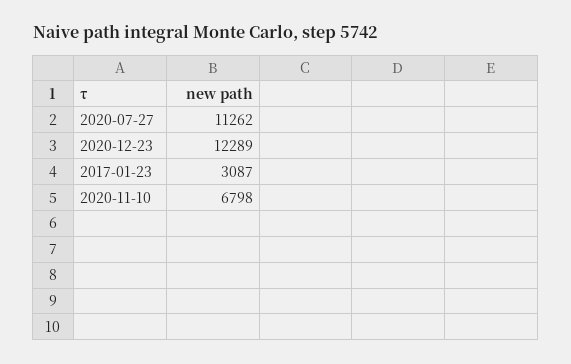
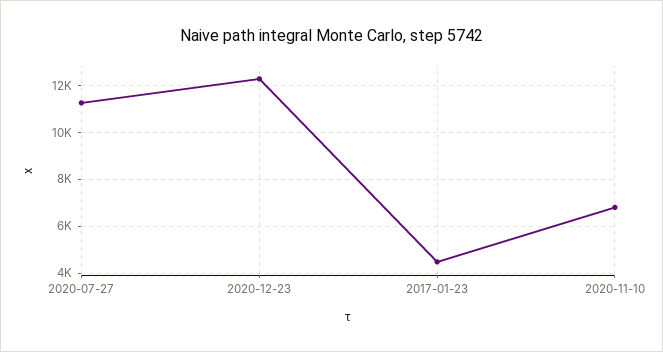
2017-01-23: 3087 -> 4500

